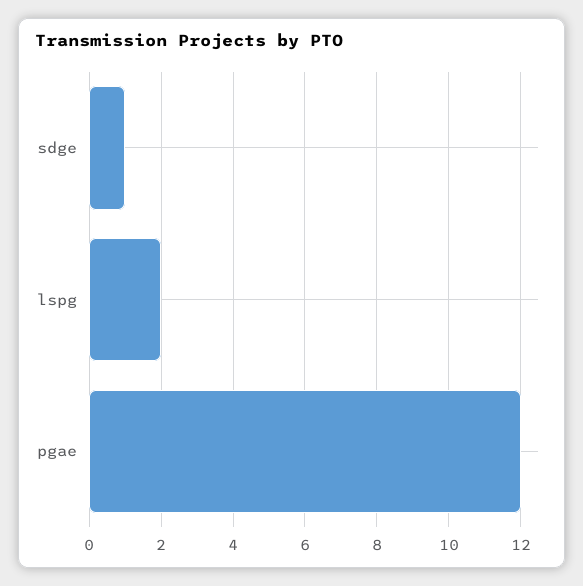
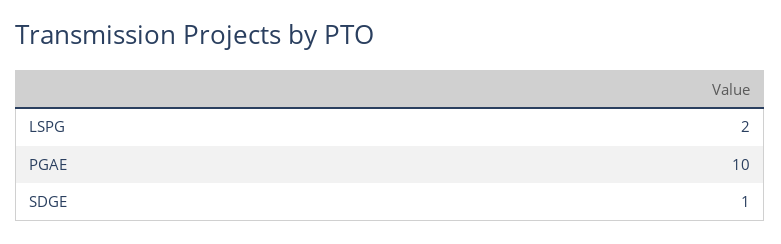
pgae: 12 -> 10

